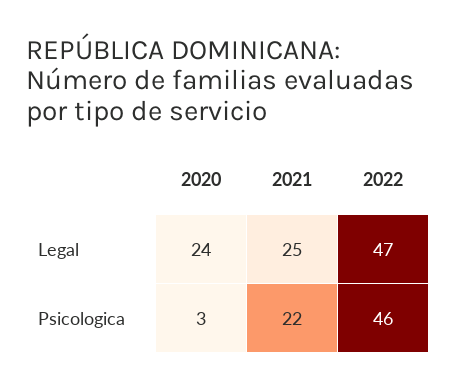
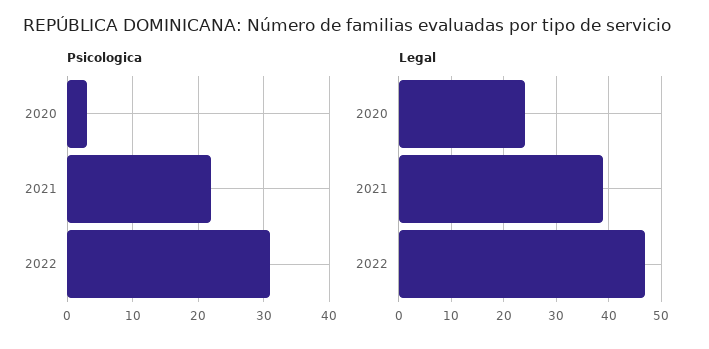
Legal, 2021: 25 -> 40
Psicologica, 2022: 46 -> 31

